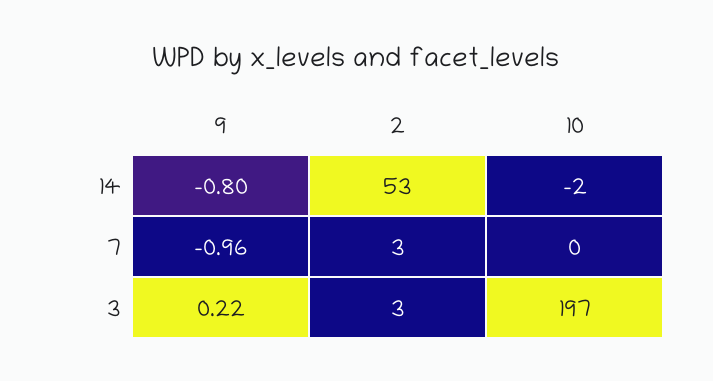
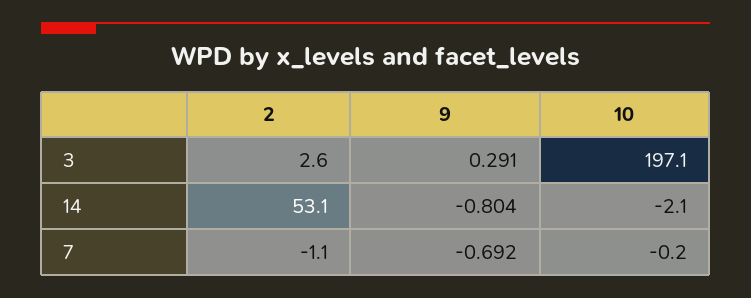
9, 7: -0.96 -> -0.692
2, 7: 3 -> -1.1
9, 3: 0.22 -> 0.291

